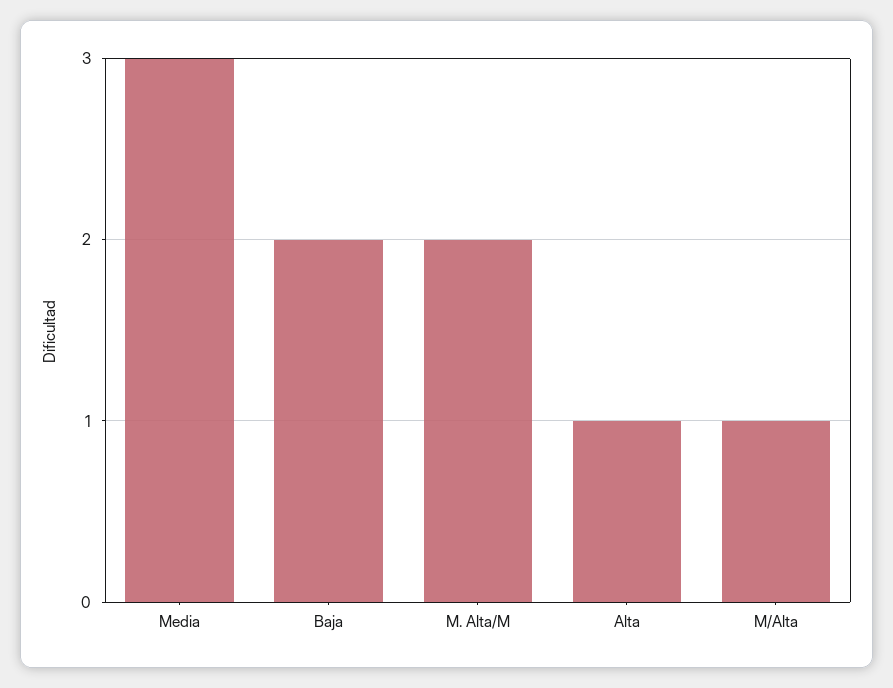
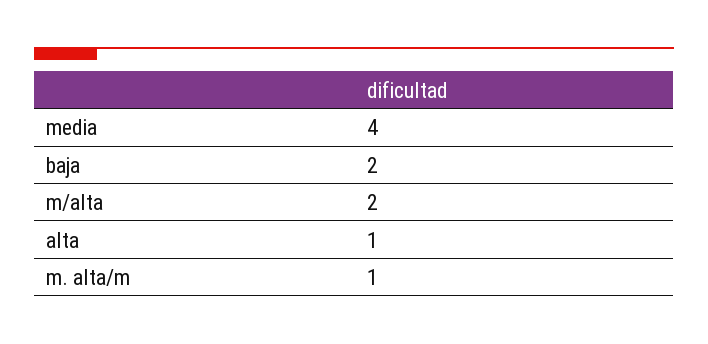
Media: 3 -> 4
M. Alta/M: 2 -> 1
M/Alta: 1 -> 2

